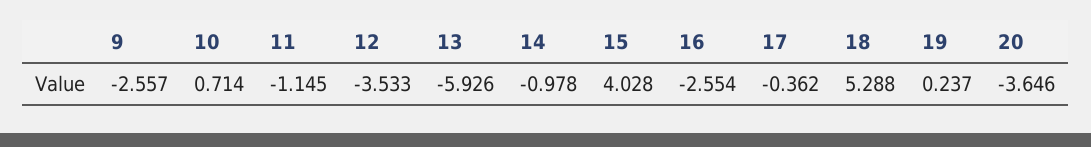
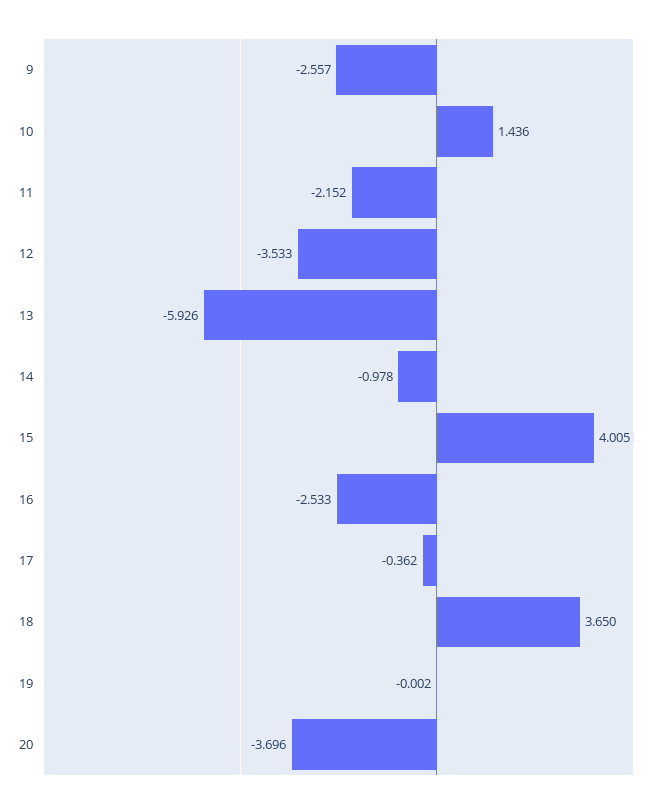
10: 0.714 -> 1.436
11: -1.145 -> -2.152
15: 4.028 -> 4.005
16: -2.554 -> -2.533
18: 5.288 -> 3.65
19: 0.237 -> -0.002
20: -3.646 -> -3.696

